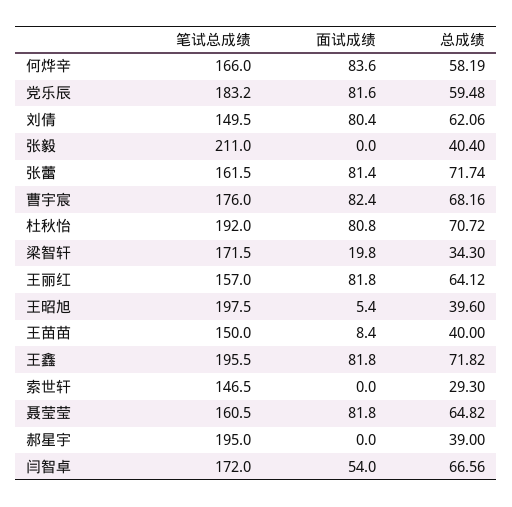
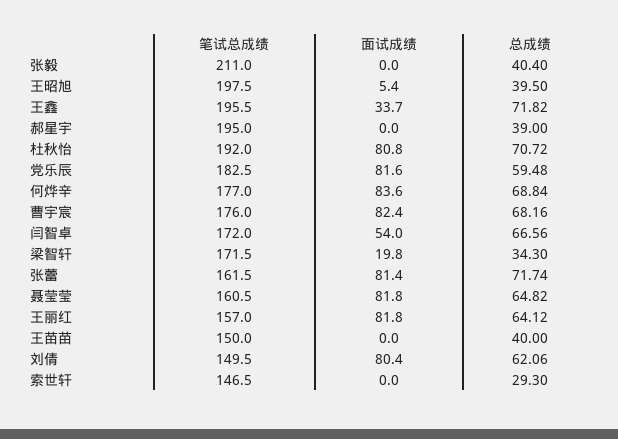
笔试总成绩, 何烨辛: 166 -> 177
总成绩, 何烨辛: 58.19 -> 68.84
笔试总成绩, 党乐辰: 183.2 -> 182.5
总成绩, 王昭旭: 39.6 -> 39.5
面试成绩, 王苗苗: 8.4 -> 0
面试成绩, 王鑫: 81.8 -> 33.7

